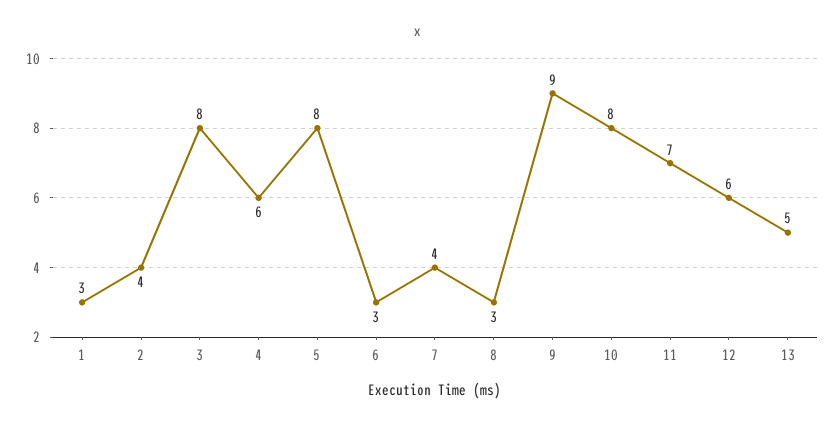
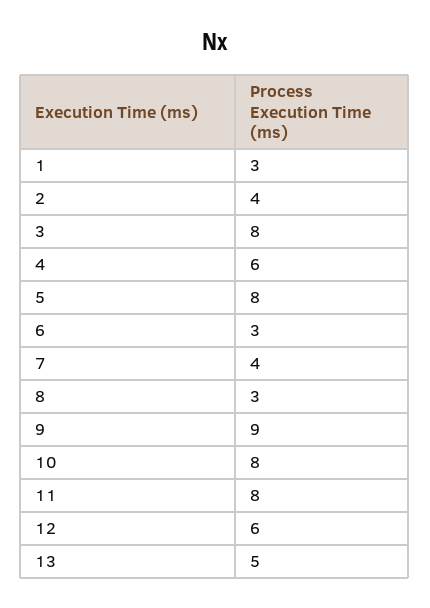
11: 7 -> 8

